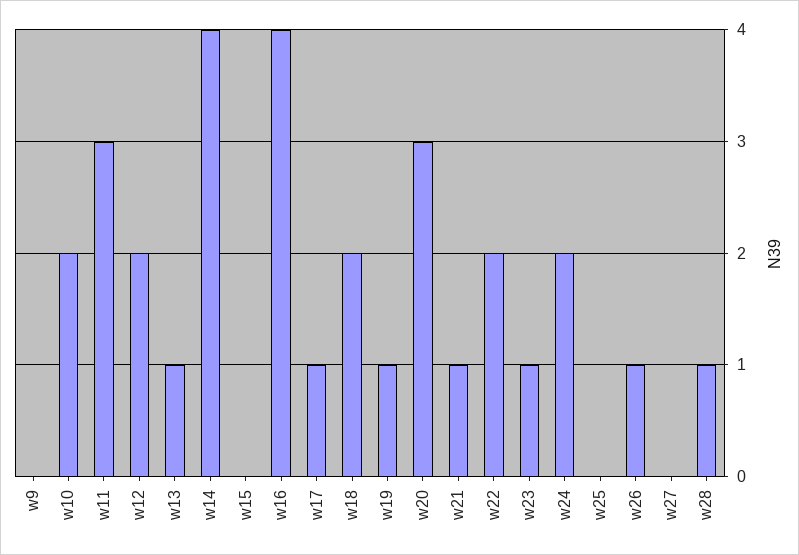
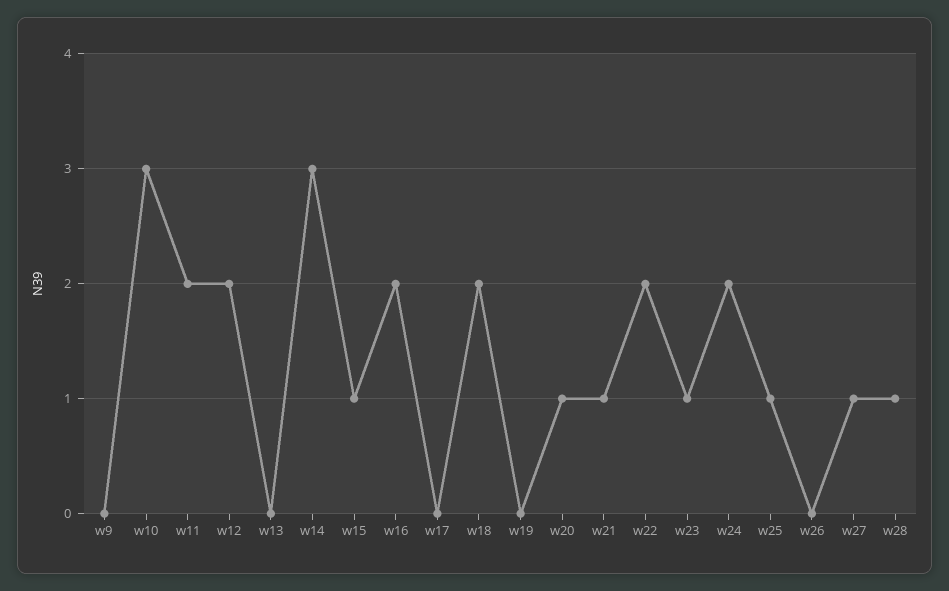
w10: 2 -> 3
w11: 3 -> 2
w13: 1 -> 0
w14: 4 -> 3
w15: 0 -> 1
w16: 4 -> 2
w17: 1 -> 0
w19: 1 -> 0
w20: 3 -> 1
w25: 0 -> 1
w26: 1 -> 0
w27: 0 -> 1

